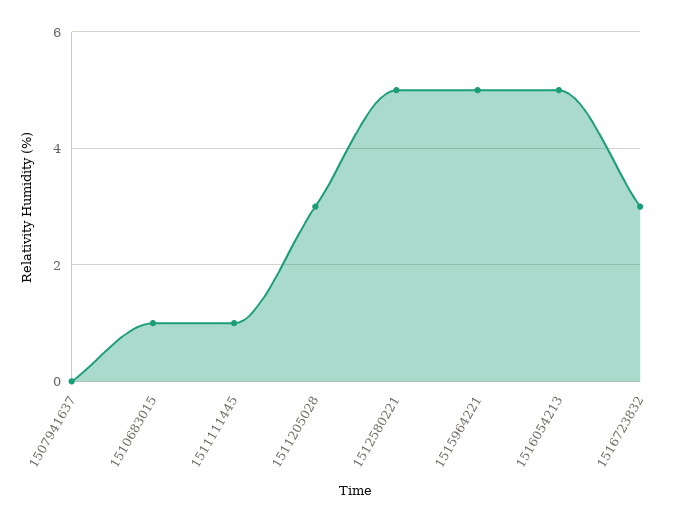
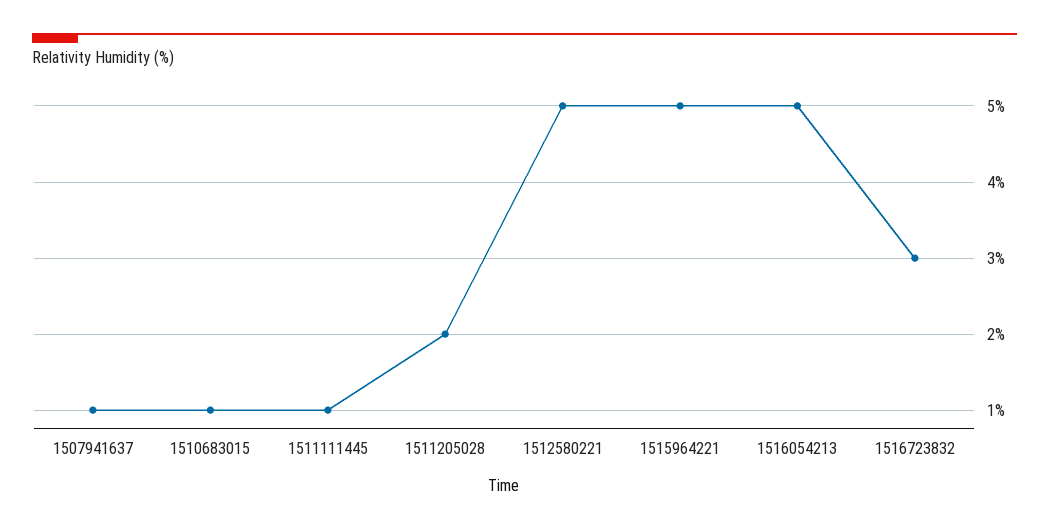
1507941637: 0 -> 1
1511205028: 3 -> 2

